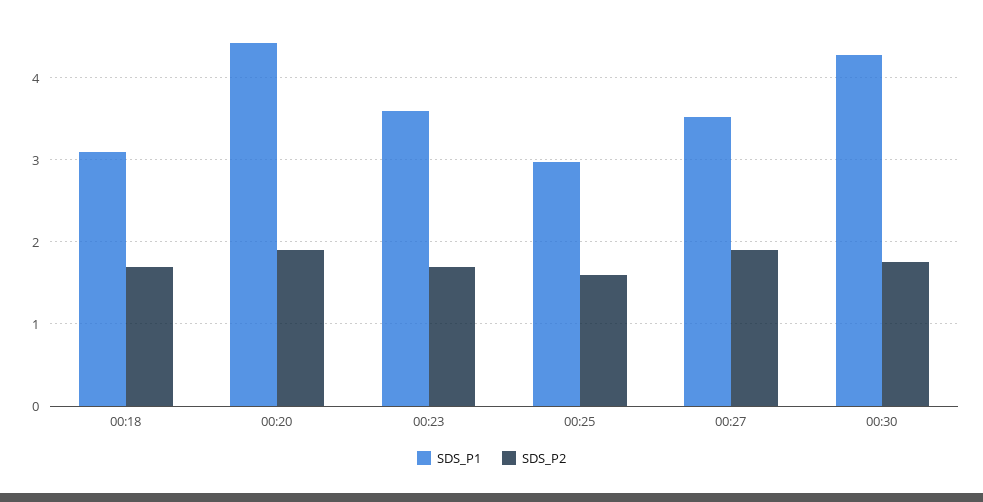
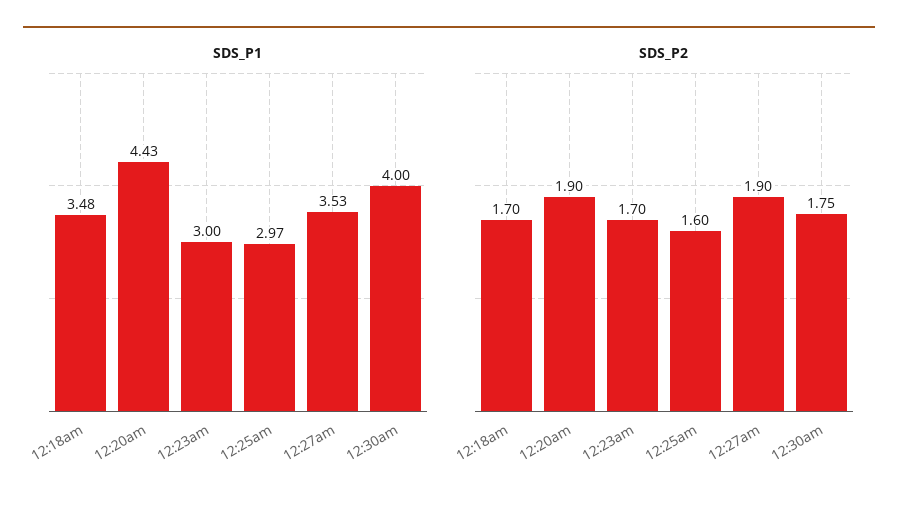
SDS_P1, 00:18: 3.1 -> 3.48
SDS_P1, 00:23: 3.6 -> 3
SDS_P1, 00:30: 4.3 -> 4

